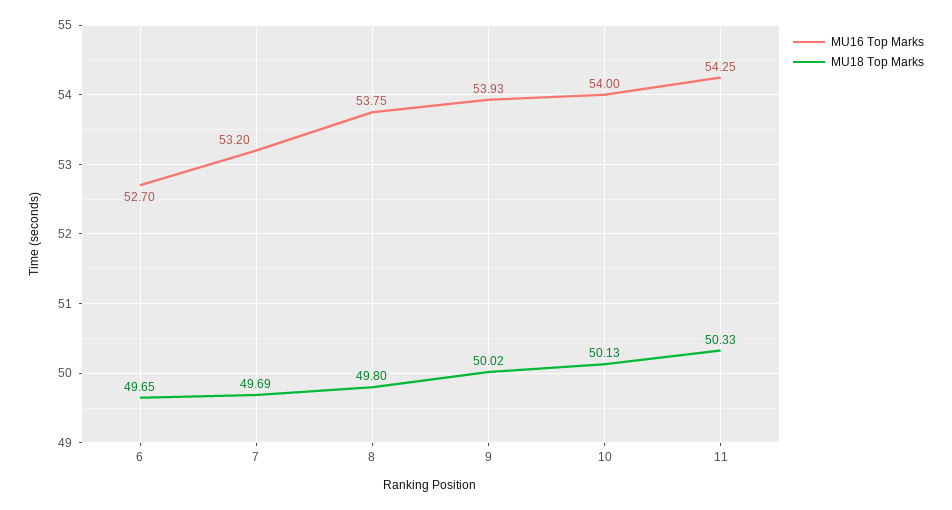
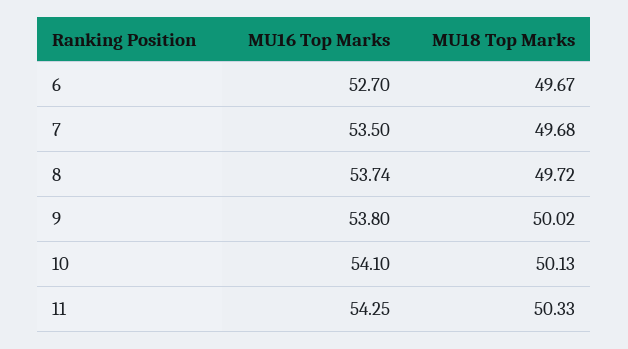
MU18 Top Marks, 6: 49.65 -> 49.67
MU16 Top Marks, 7: 53.2 -> 53.5
MU18 Top Marks, 7: 49.69 -> 49.68
MU16 Top Marks, 8: 53.75 -> 53.74
MU18 Top Marks, 8: 49.8 -> 49.72
MU16 Top Marks, 9: 53.93 -> 53.8
MU16 Top Marks, 10: 54 -> 54.1

